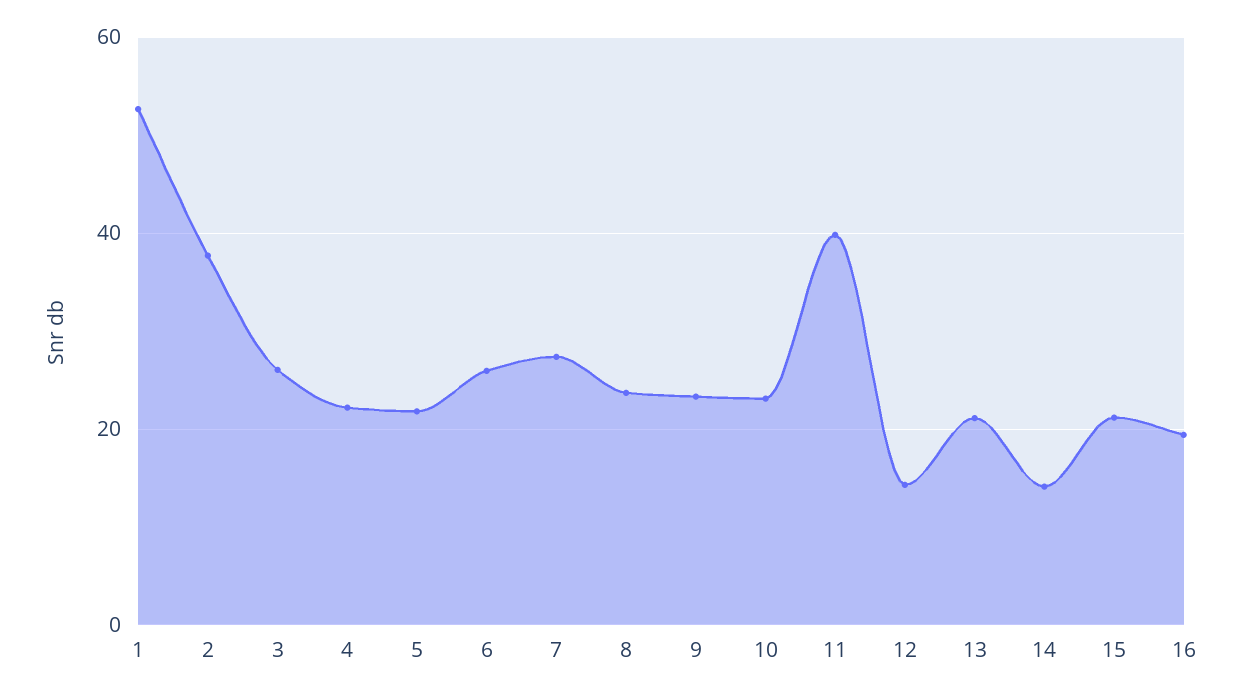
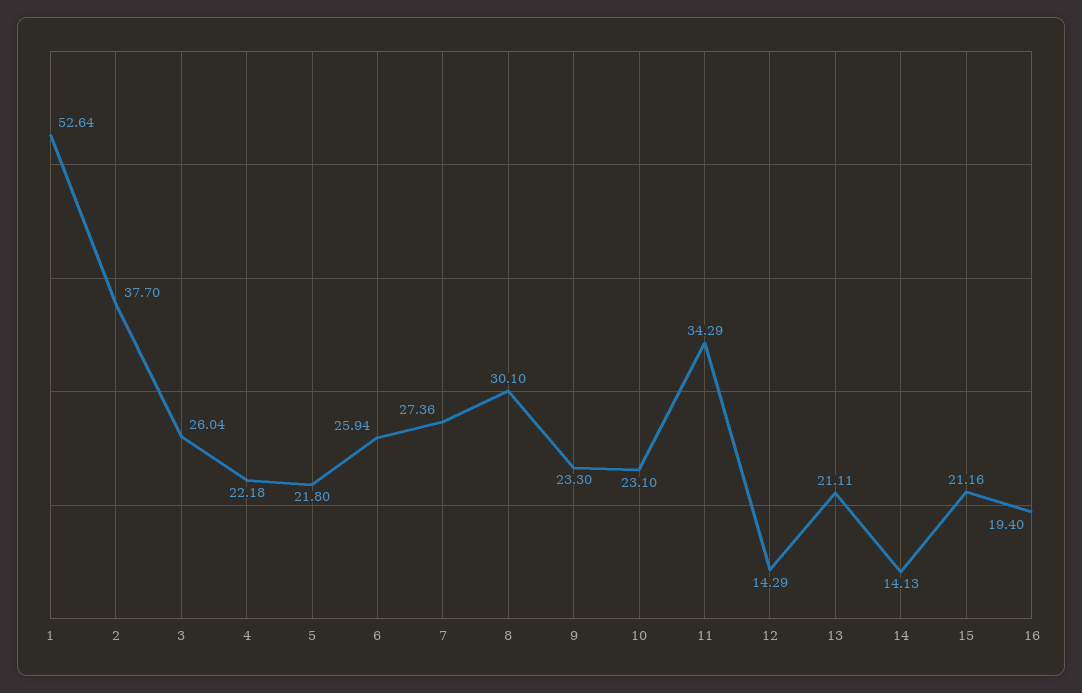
8: 24 -> 30.1
11: 40 -> 34.29

